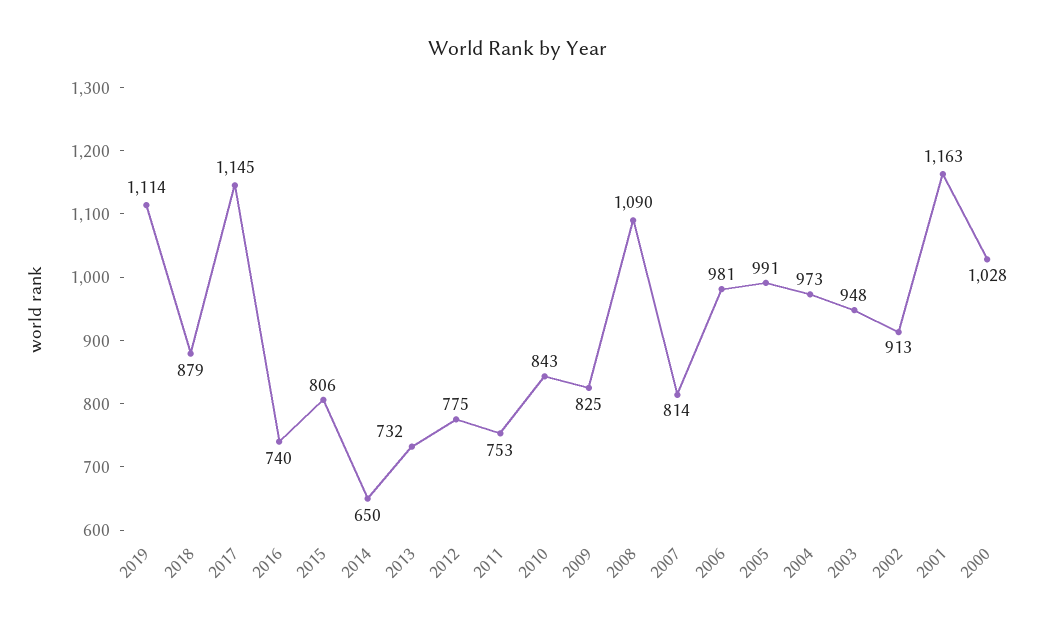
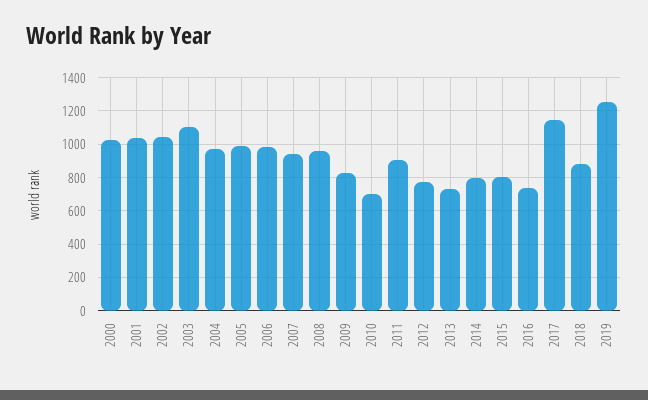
2019: 1114 -> 1250
2014: 650 -> 800
2011: 753 -> 900
2010: 843 -> 700
2008: 1090 -> 950
2007: 814 -> 950
2003: 948 -> 1100
2002: 913 -> 1050
2001: 1163 -> 1050

